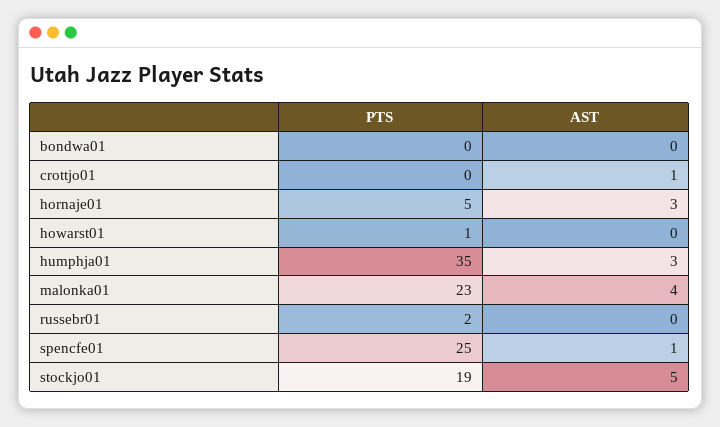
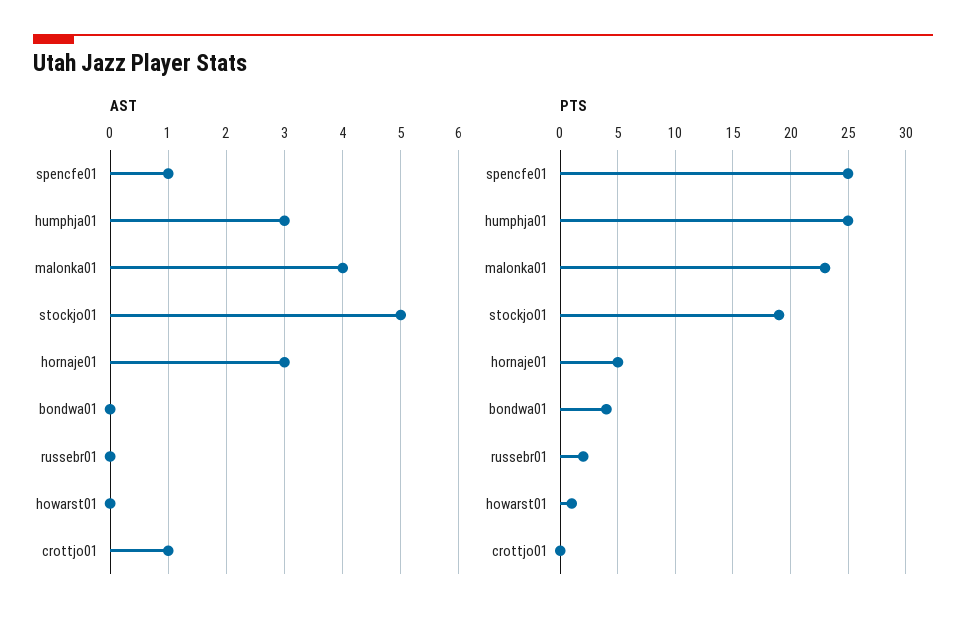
PTS, bondwa01: 0 -> 4
PTS, humphja01: 35 -> 25

